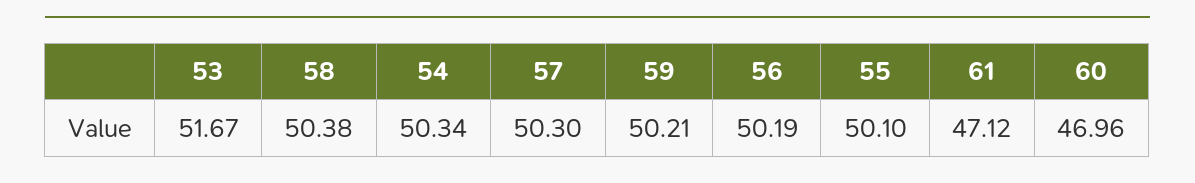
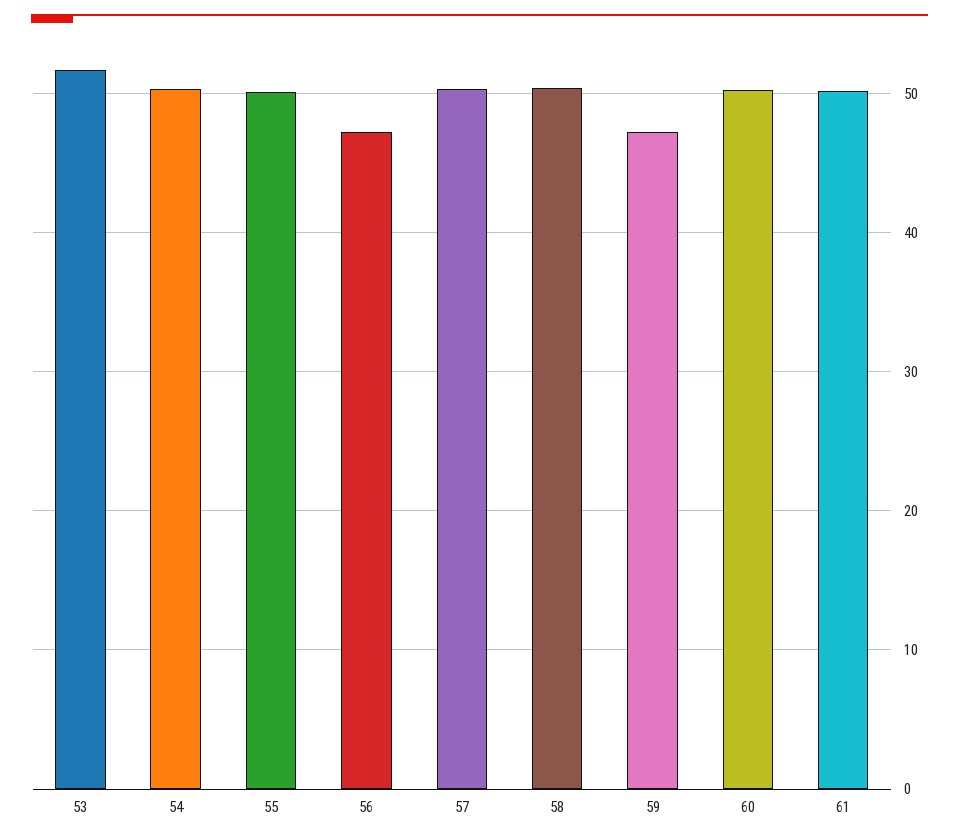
59: 50.21 -> 47
56: 50.19 -> 47
61: 47.12 -> 50
60: 46.96 -> 50

